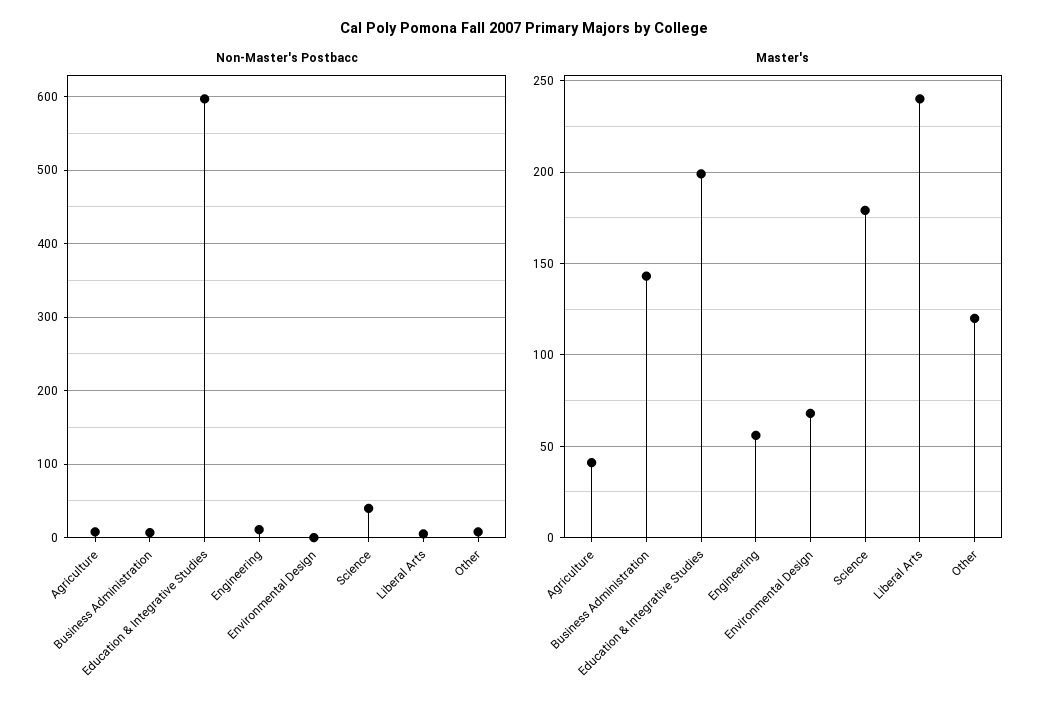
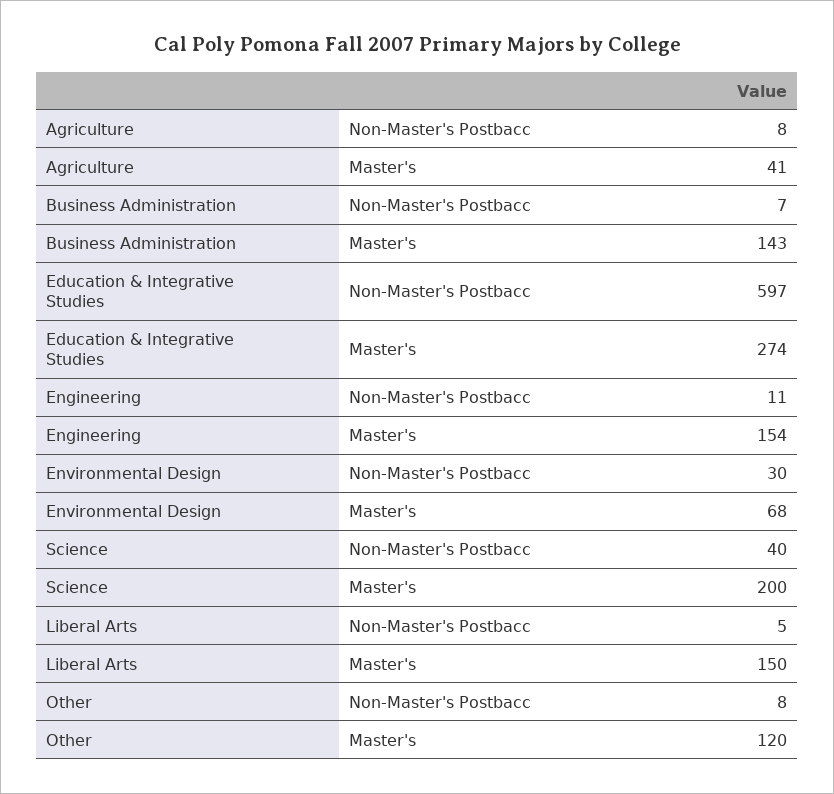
Non-Master's Postbacc, Environmental Design: 0 -> 30
Master's, Education & Integrative Studies: 200 -> 274
Master's, Engineering: 55 -> 154
Master's, Science: 180 -> 200
Master's, Liberal Arts: 240 -> 150

